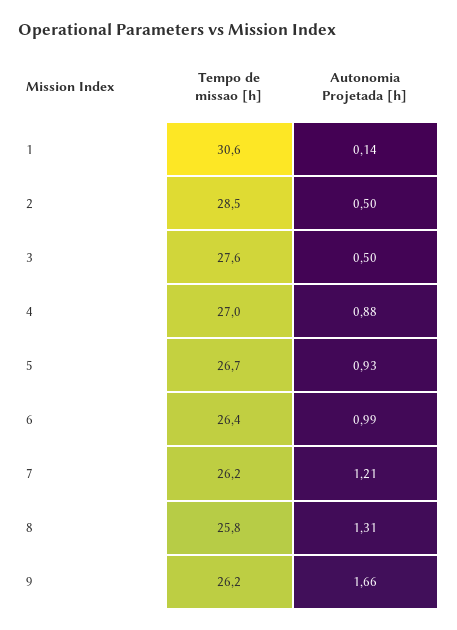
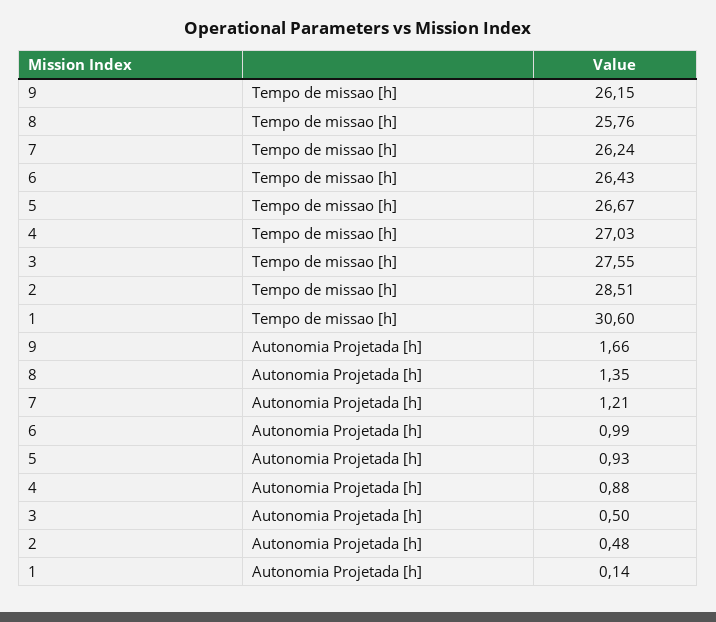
Autonomia Projetada [h], 2: 0.5 -> 0.48
Autonomia Projetada [h], 8: 1.31 -> 1.35

